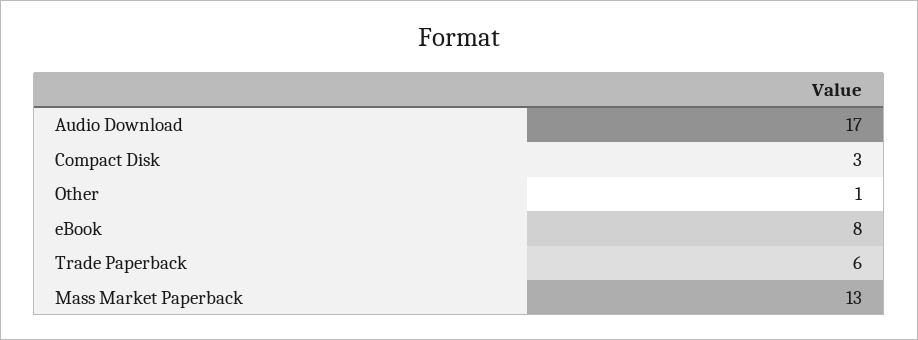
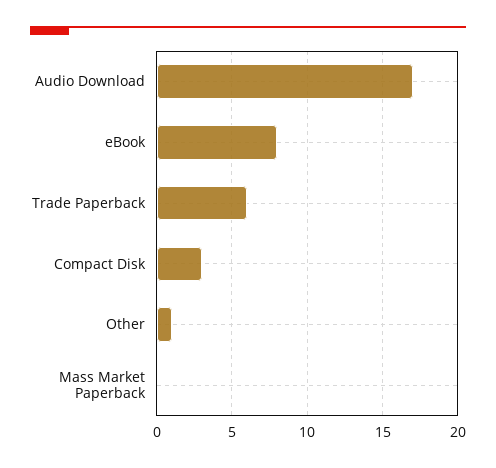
Mass Market Paperback: 13 -> 0

